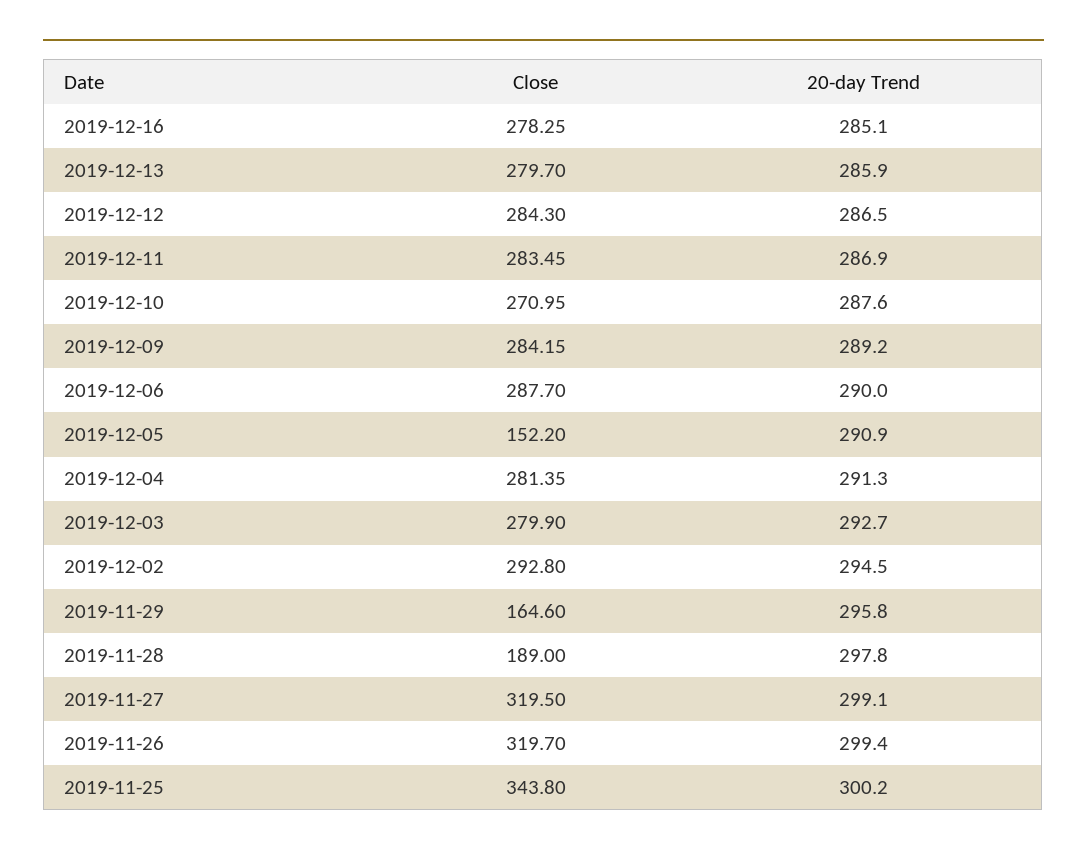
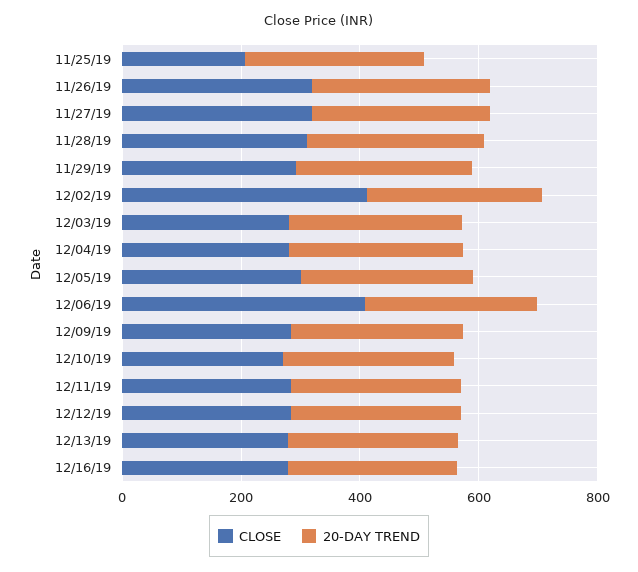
Close, 2019-12-06: 287.7 -> 400
Close, 2019-12-05: 152.2 -> 300
Close, 2019-12-02: 292.8 -> 400
Close, 2019-11-29: 164.6 -> 300
Close, 2019-11-28: 189 -> 300
Close, 2019-11-25: 343.8 -> 200

